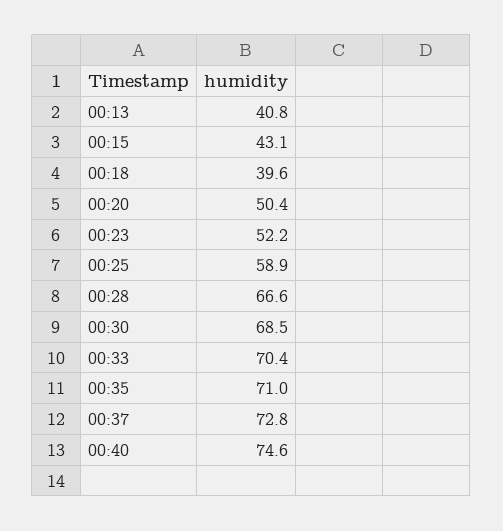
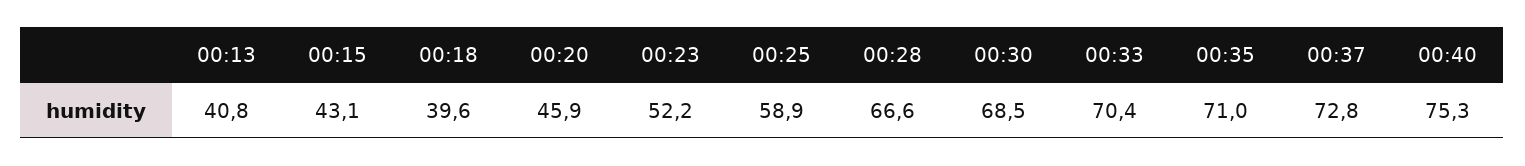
00:20: 50.4 -> 45.9
00:40: 74.6 -> 75.3

